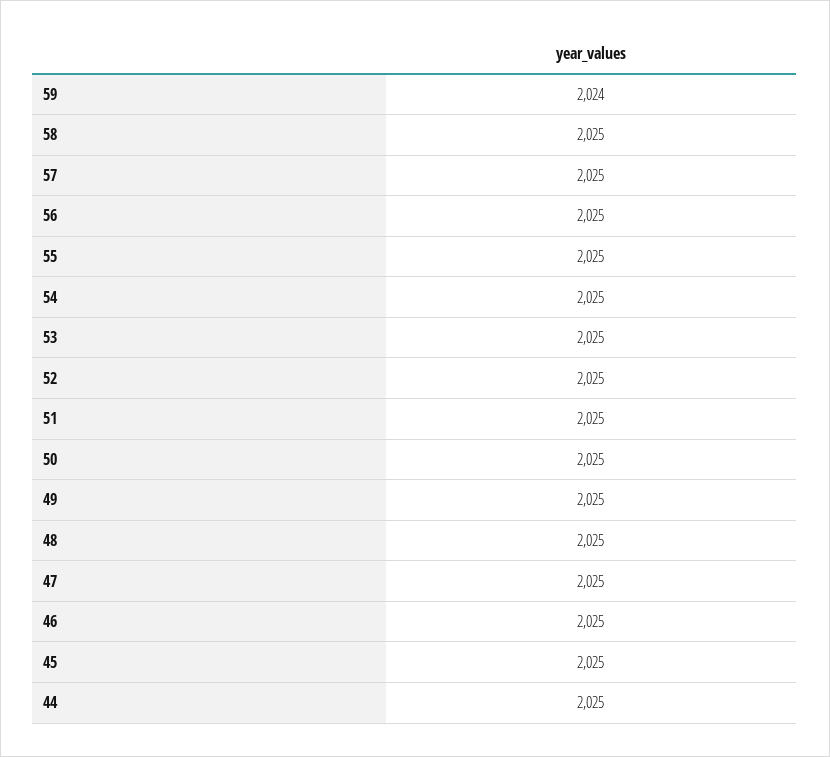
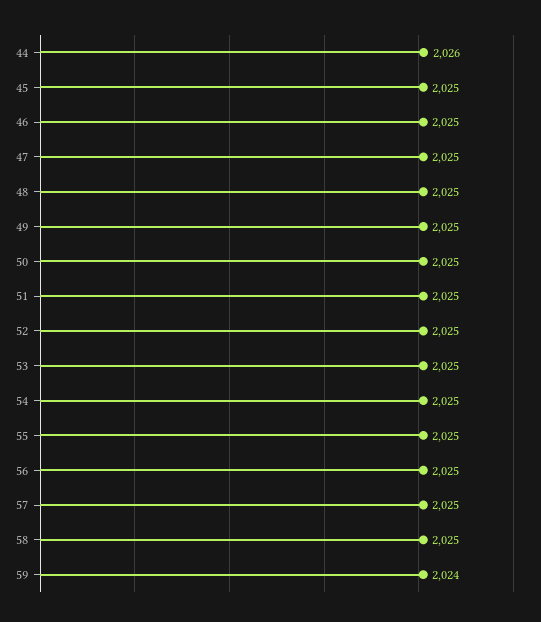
44: 2025 -> 2026

